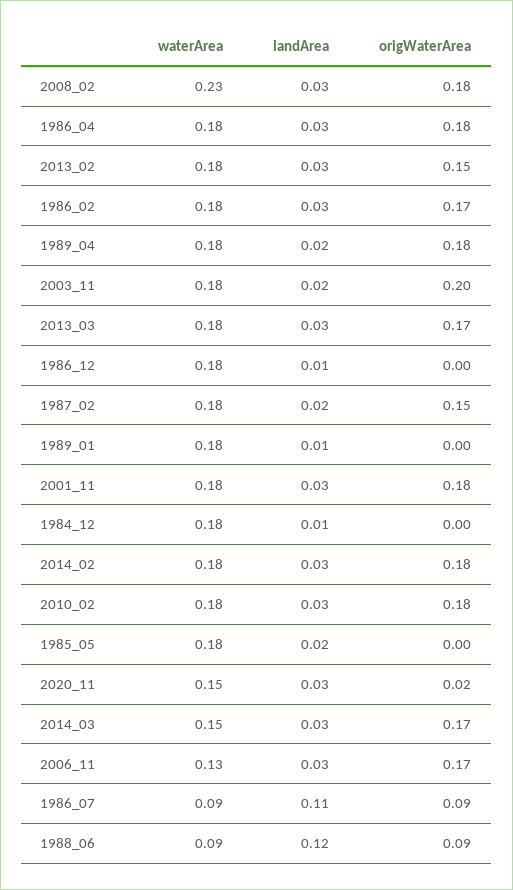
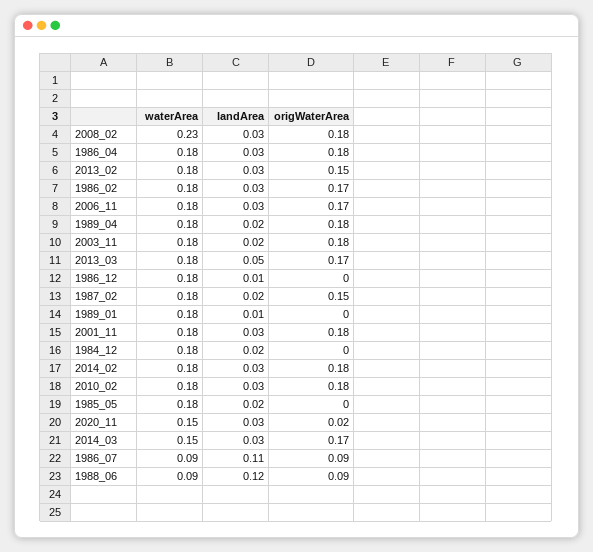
origWaterArea, 2003_11: 0.2 -> 0.18
landArea, 2013_03: 0.03 -> 0.05
landArea, 1984_12: 0.01 -> 0.02
waterArea, 2006_11: 0.13 -> 0.18

